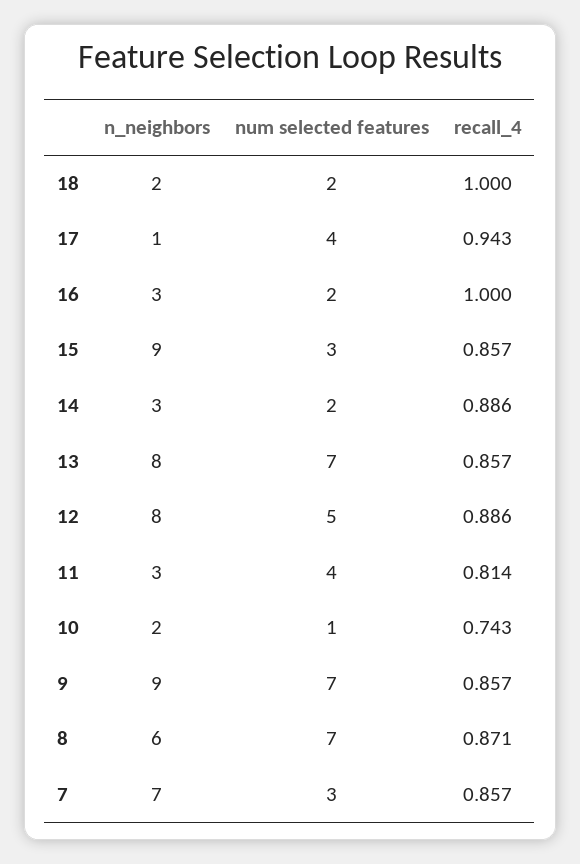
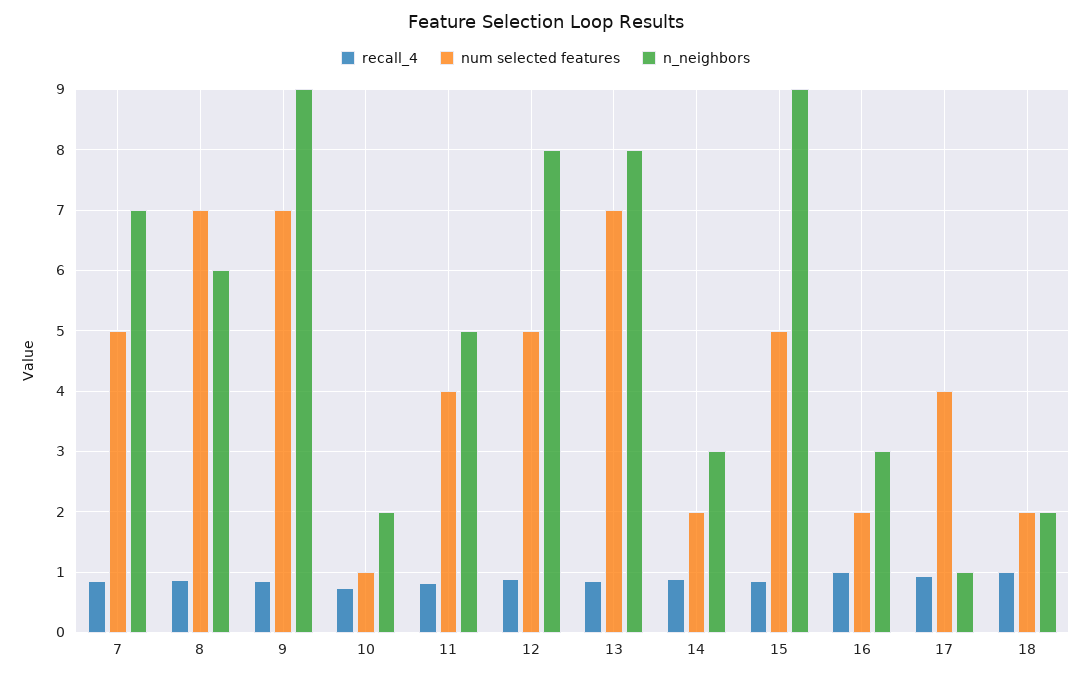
num selected features, 15: 3 -> 5
n_neighbors, 11: 3 -> 5
num selected features, 7: 3 -> 5

